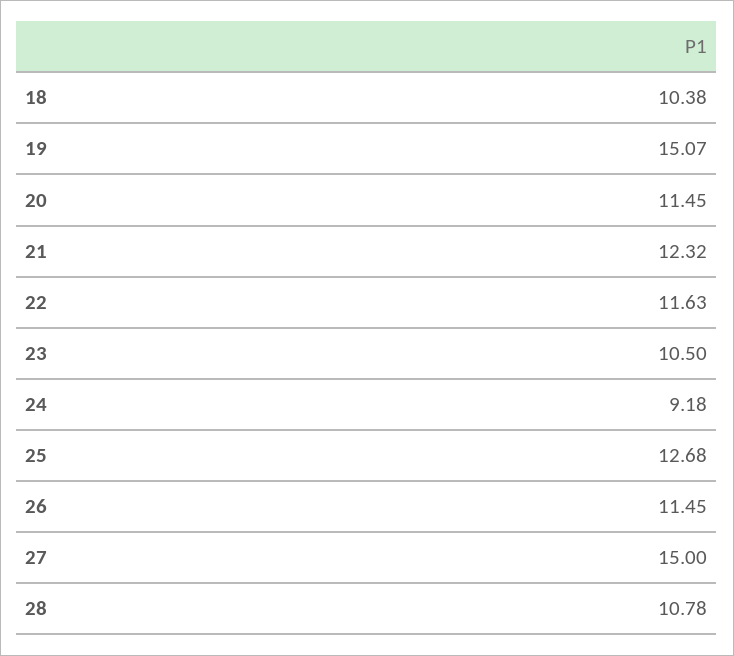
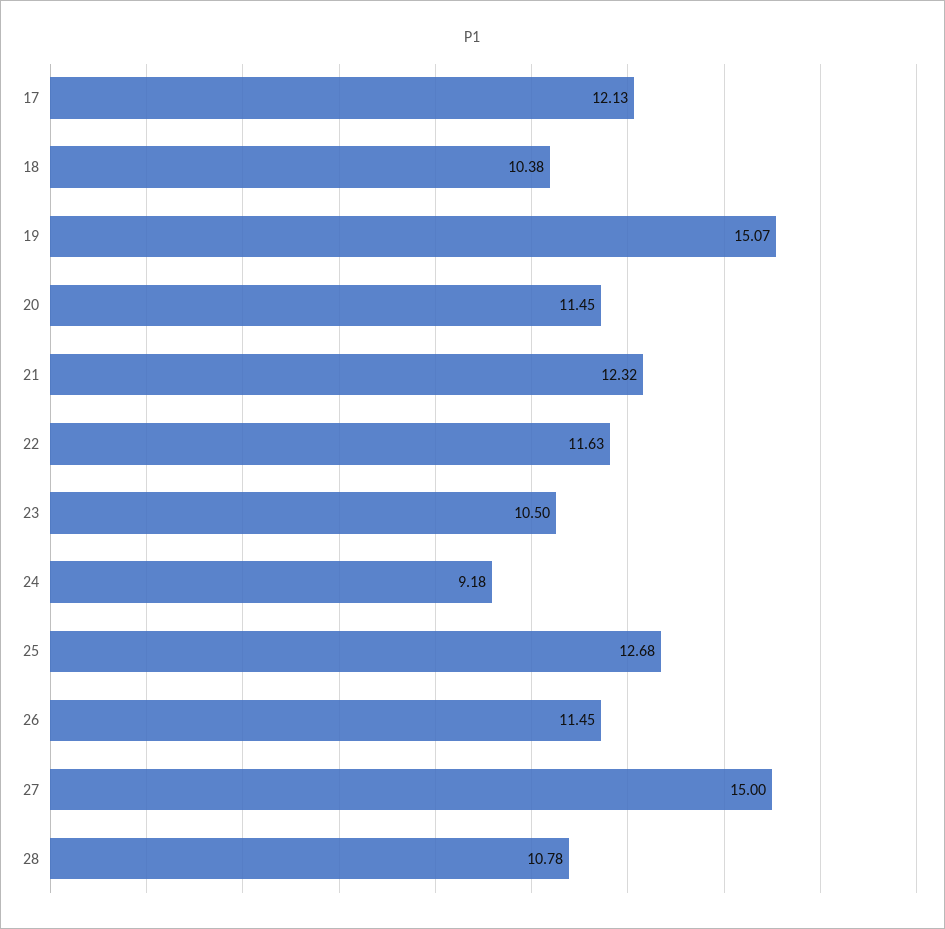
17: none -> 12.13

